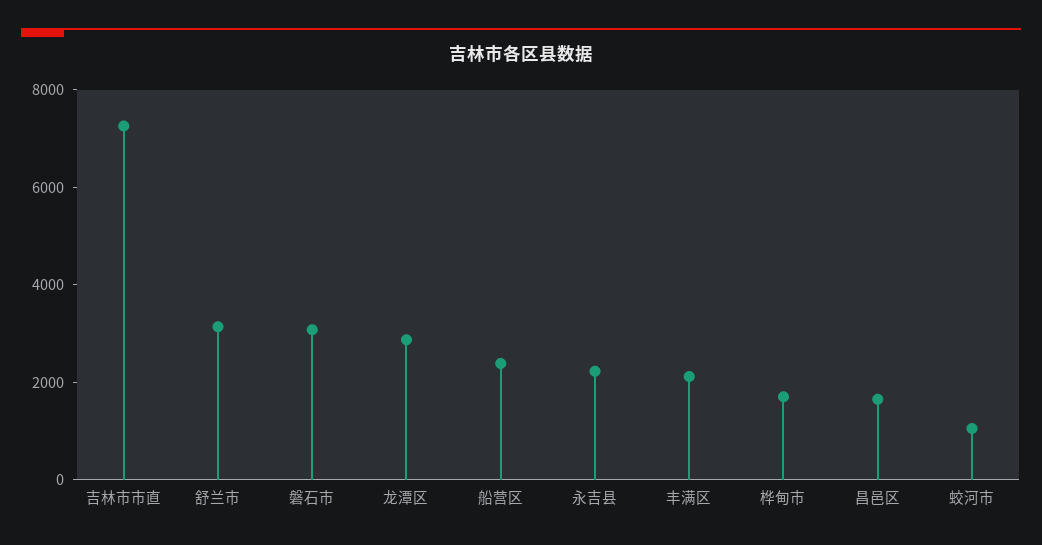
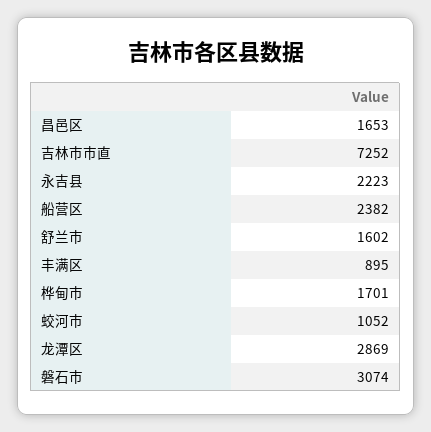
舒兰市: 3000 -> 1602
丰满区: 2000 -> 895

